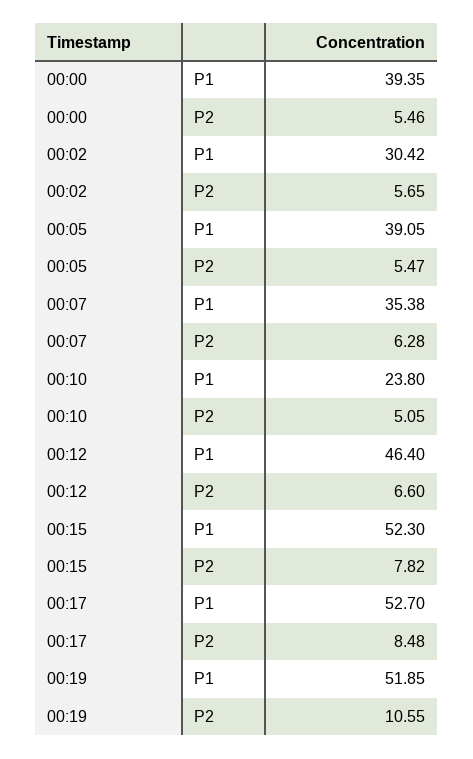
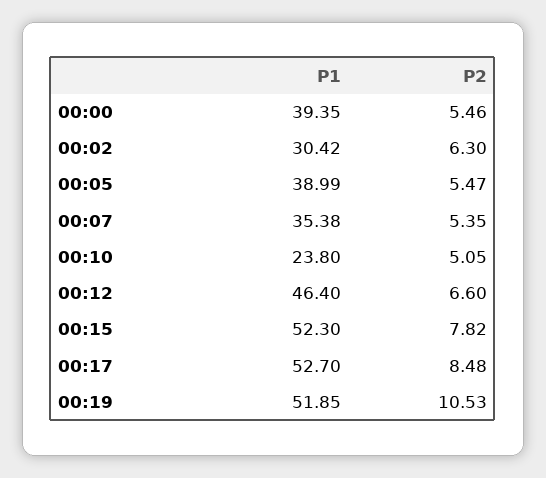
00:02, P2: 5.65 -> 6.3
00:05, P1: 39.05 -> 38.99
00:07, P2: 6.28 -> 5.35
00:19, P2: 10.55 -> 10.53

